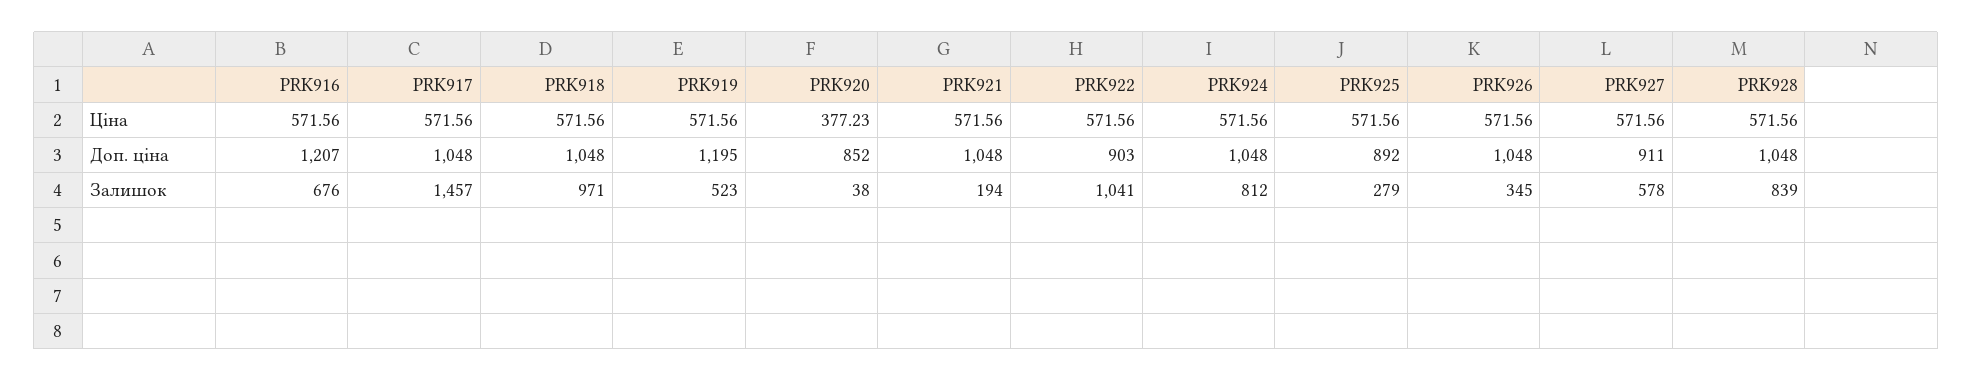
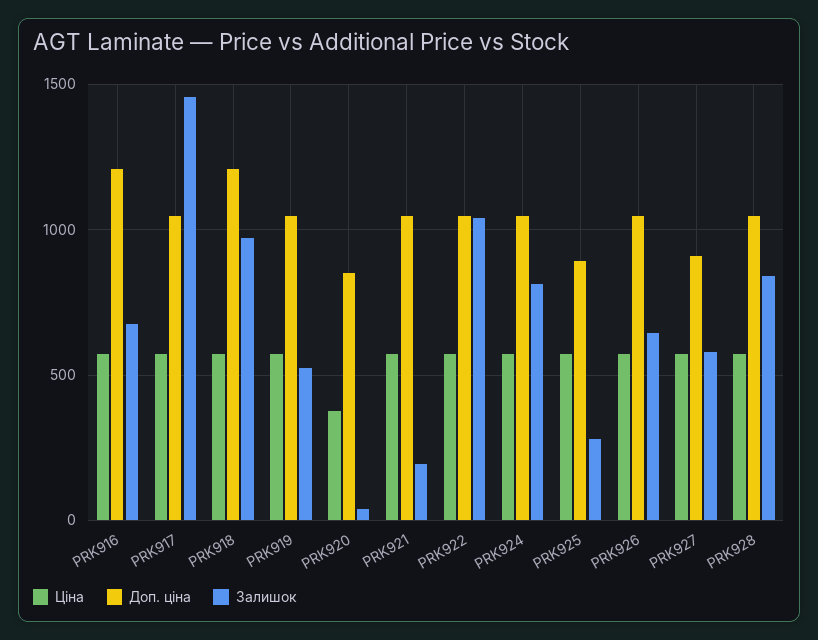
Доп. ціна, PRK918: 1048 -> 1200
Доп. ціна, PRK919: 1195 -> 1050
Доп. ціна, PRK922: 903 -> 1050
Залишок, PRK926: 345 -> 650

